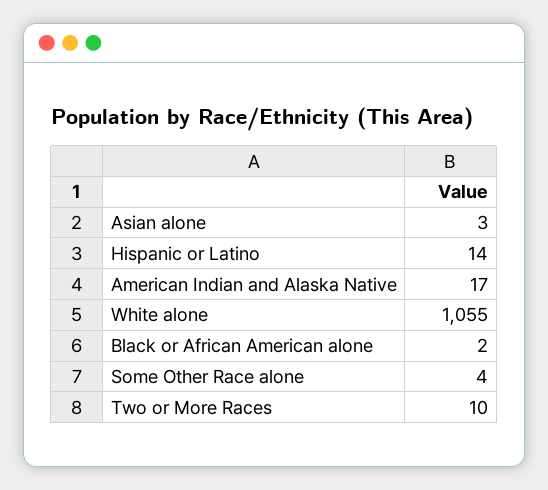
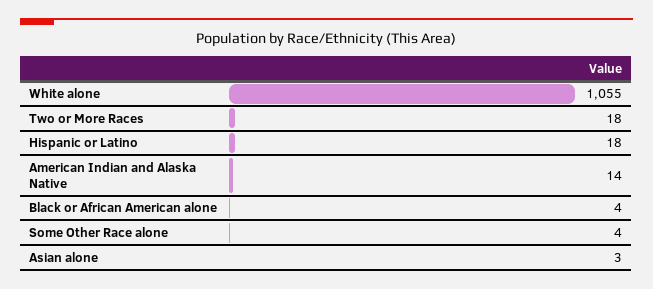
Hispanic or Latino: 14 -> 18
American Indian and Alaska Native: 17 -> 14
Black or African American alone: 2 -> 4
Two or More Races: 10 -> 18

